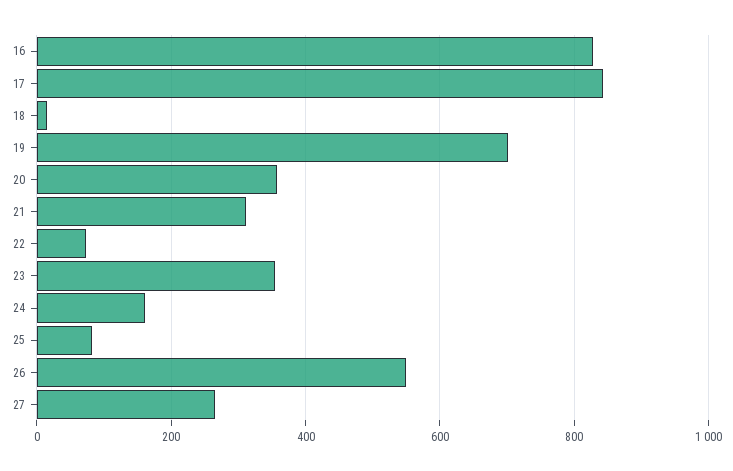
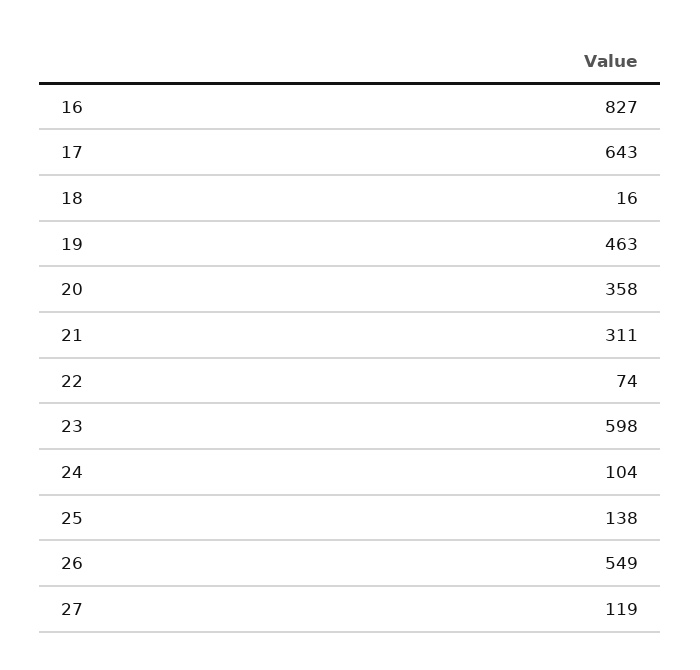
17: 840 -> 643
19: 700 -> 463
23: 360 -> 598
24: 160 -> 104
25: 80 -> 138
27: 260 -> 119

